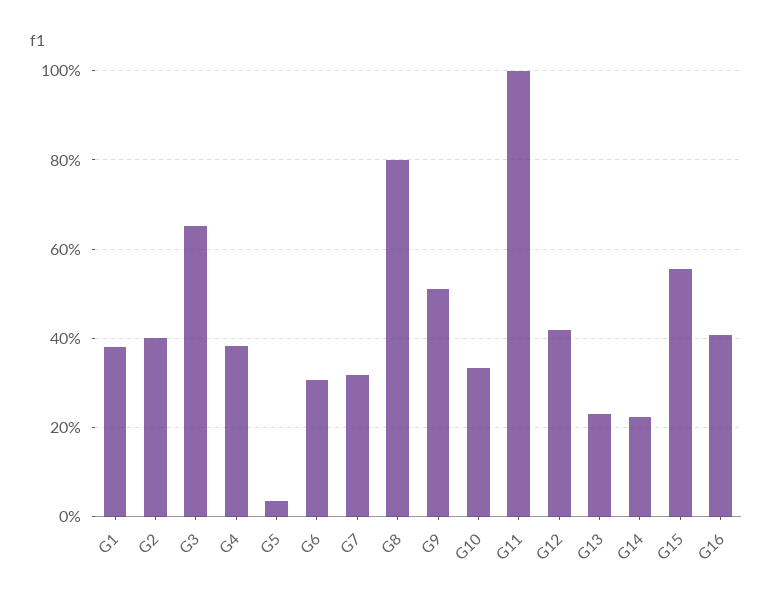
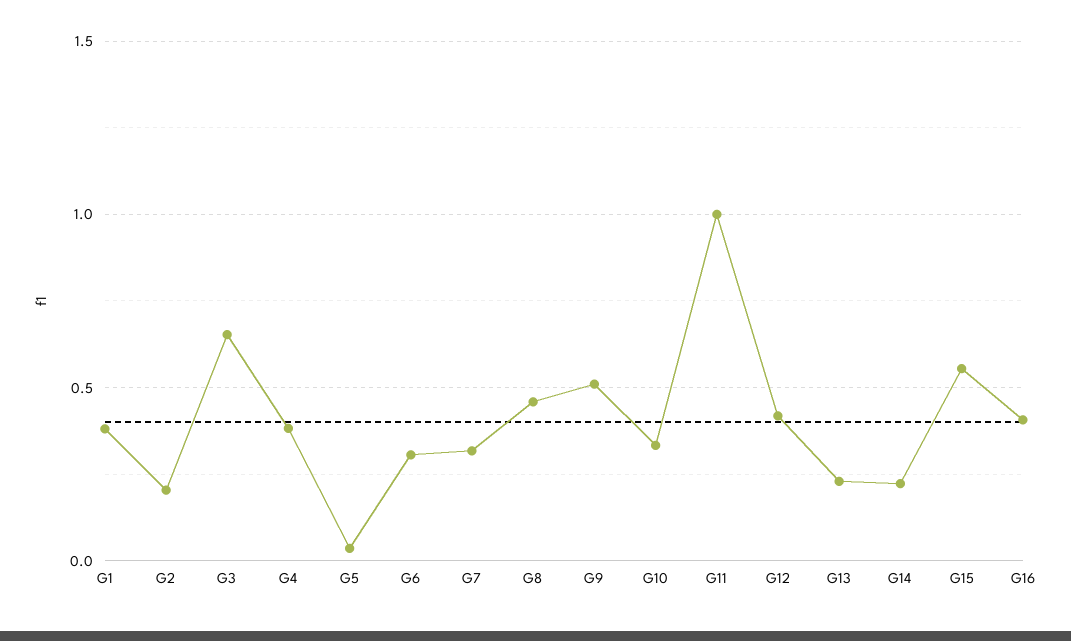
G2: 0.4 -> 0.2
G8: 0.8 -> 0.45

